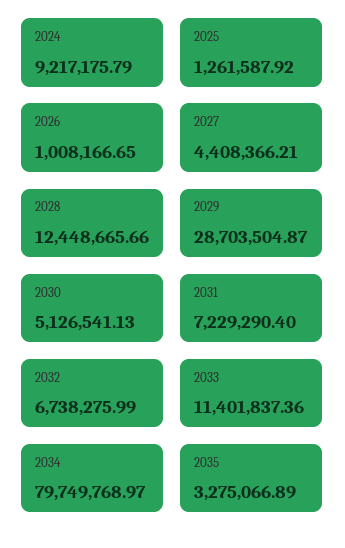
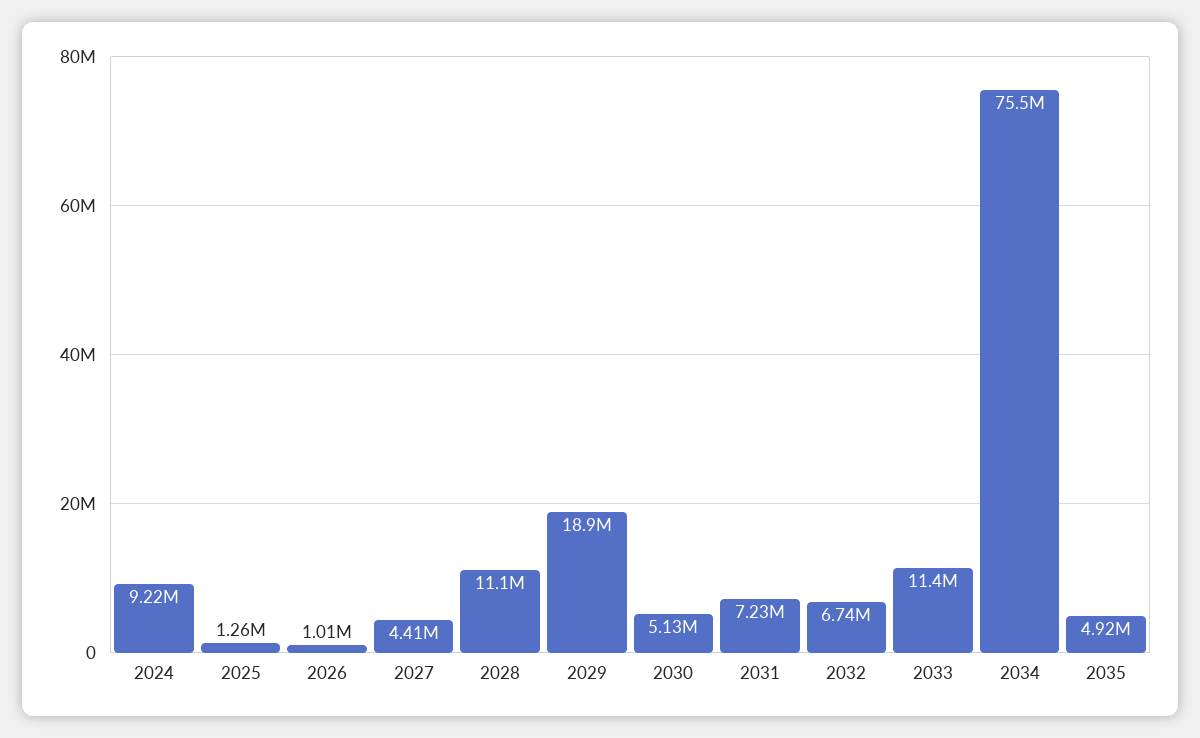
2028: 12448665.66 -> 11100000
2029: 28703504.87 -> 18900000
2034: 79749768.97 -> 75500000
2035: 3275066.89 -> 4920000

